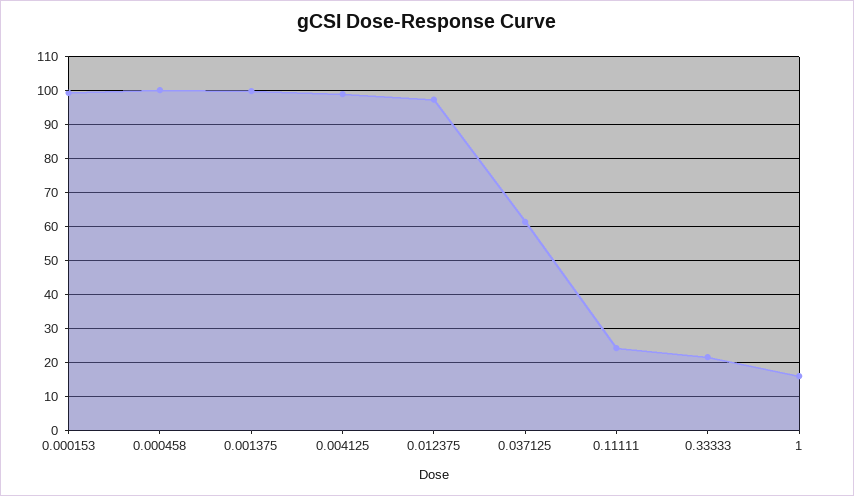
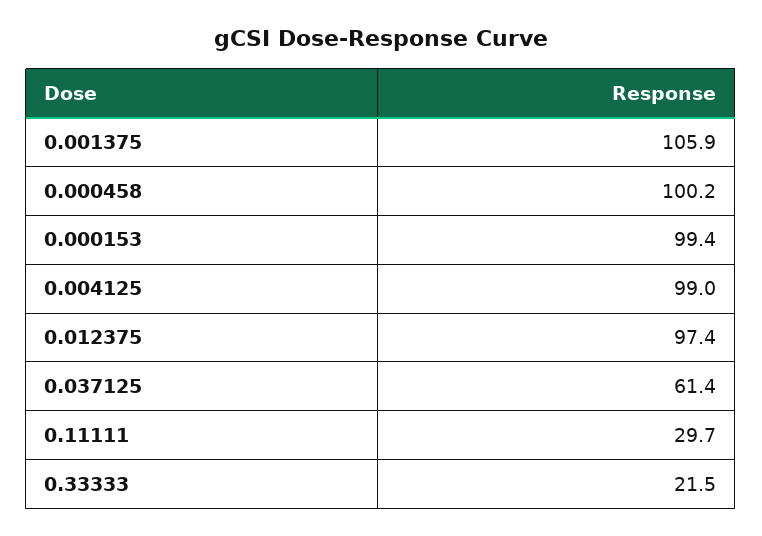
0.001375: 100 -> 105.9
0.11111: 24 -> 29.7
1: 16 -> none

